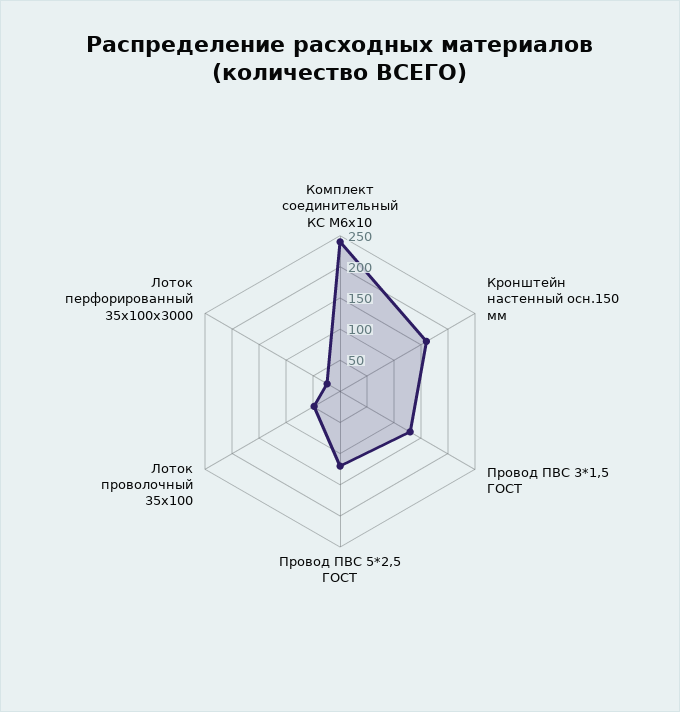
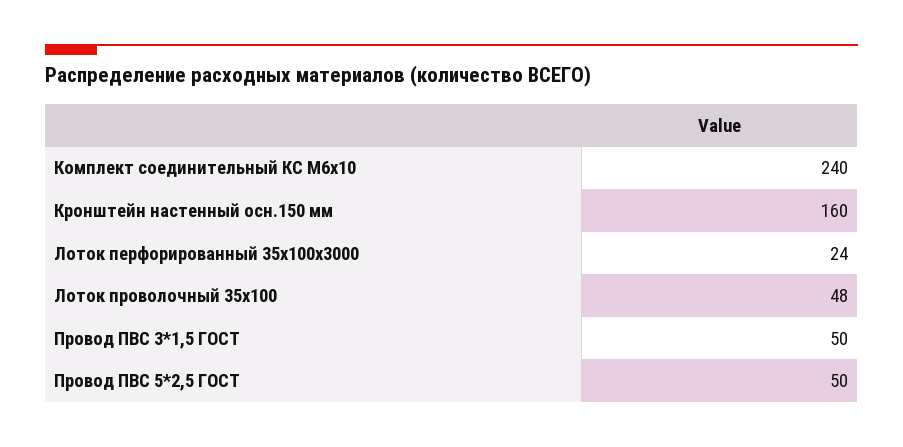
Провод ПВС 3*1,5 ГОСТ: 125 -> 50
Провод ПВС 5*2,5 ГОСТ: 125 -> 50

